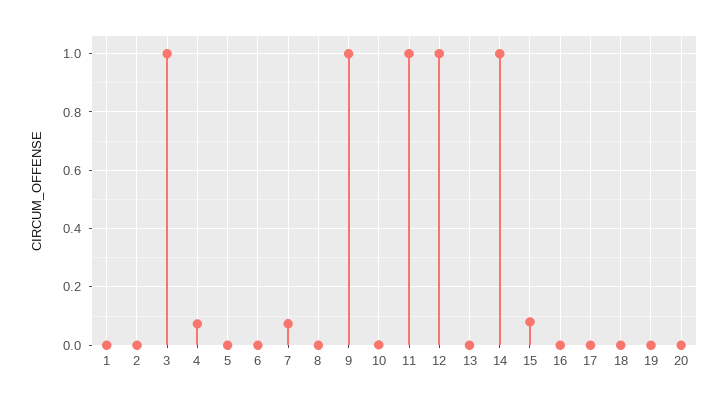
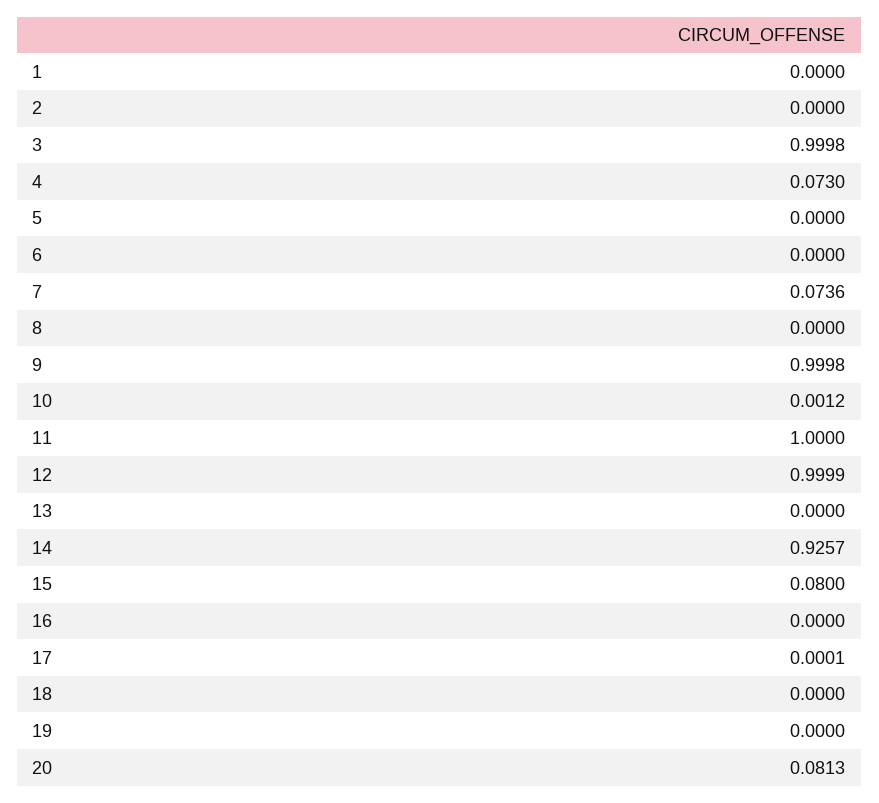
14: 1 -> 0.9257
20: 0 -> 0.0813

